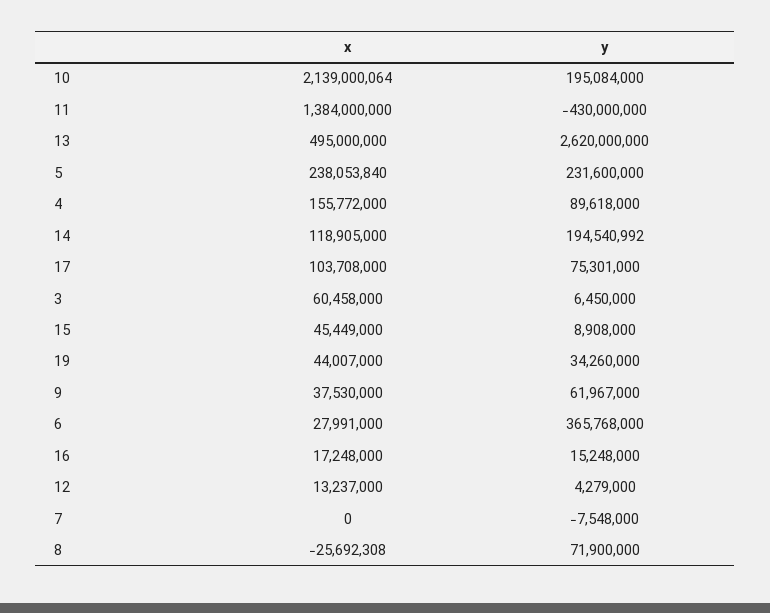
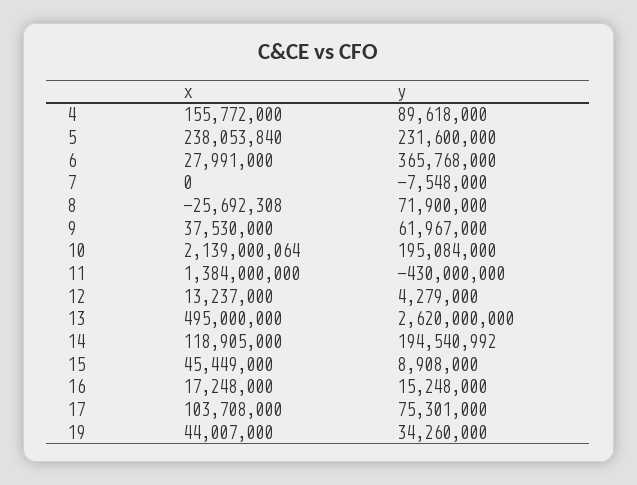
x, 3: 60458000 -> none
y, 3: 6450000 -> none

